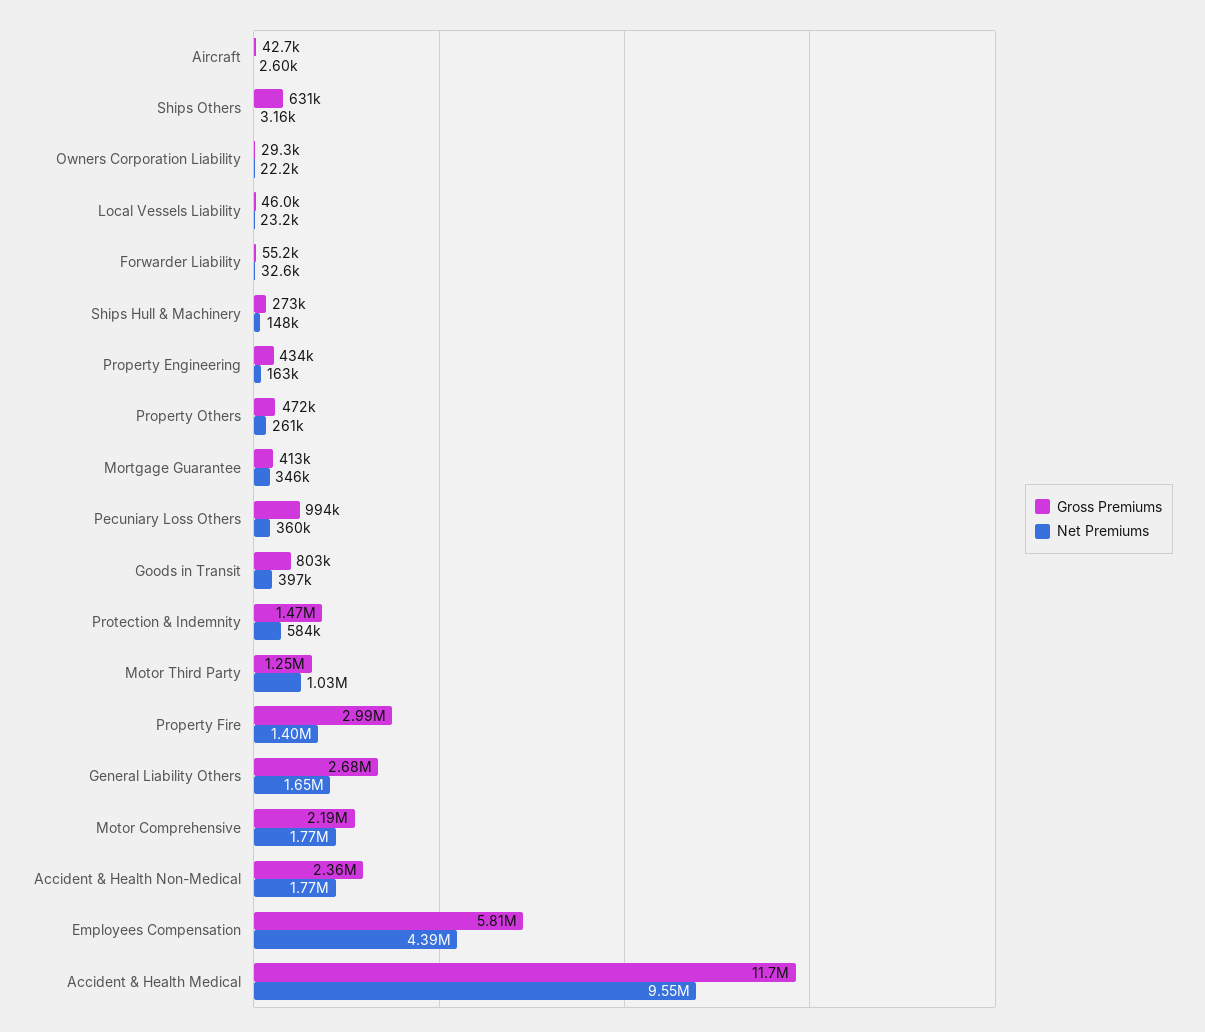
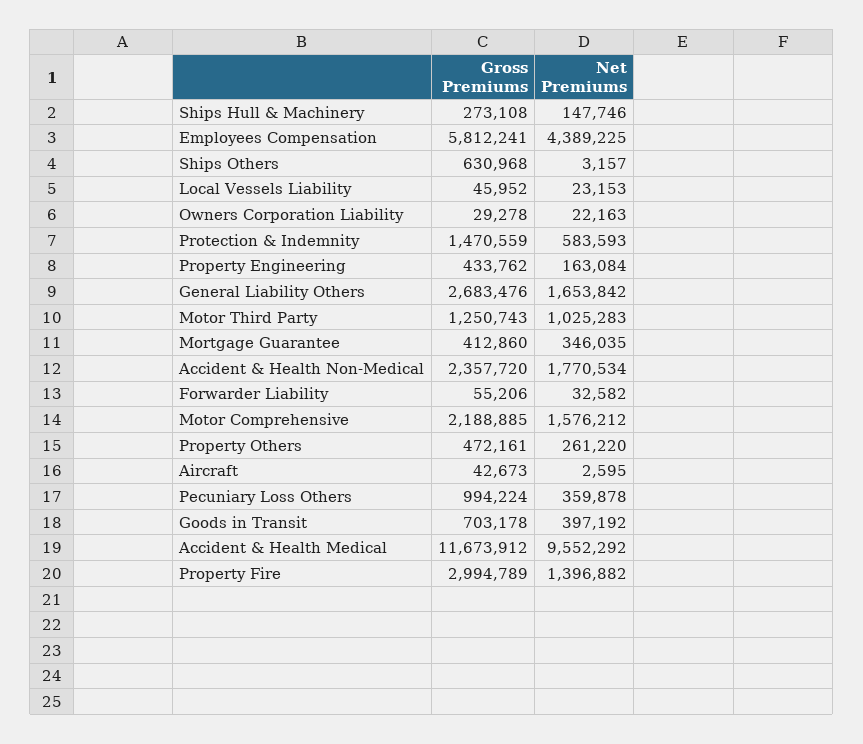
Gross Premiums, Goods in Transit: 803000 -> 703178
Net Premiums, Motor Comprehensive: 1770000 -> 1576212

